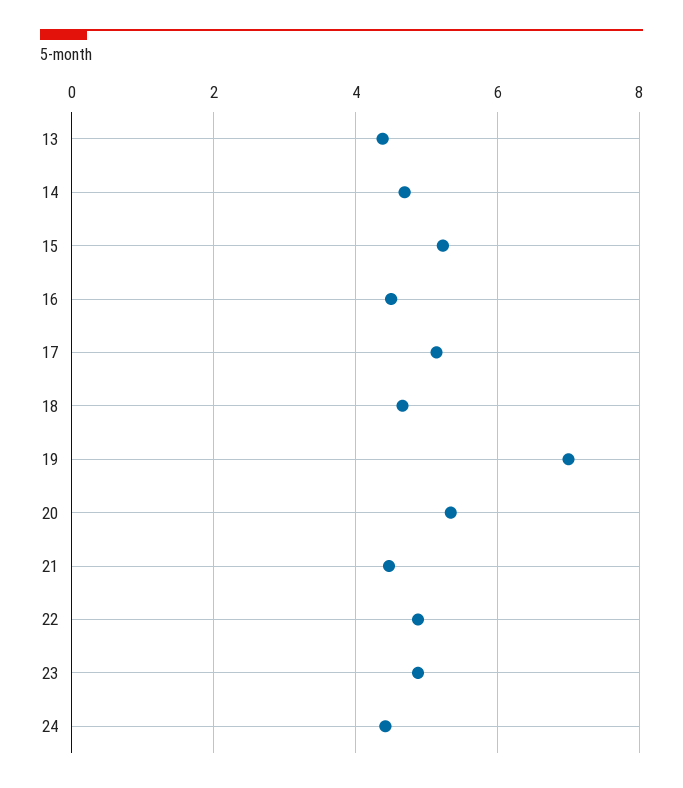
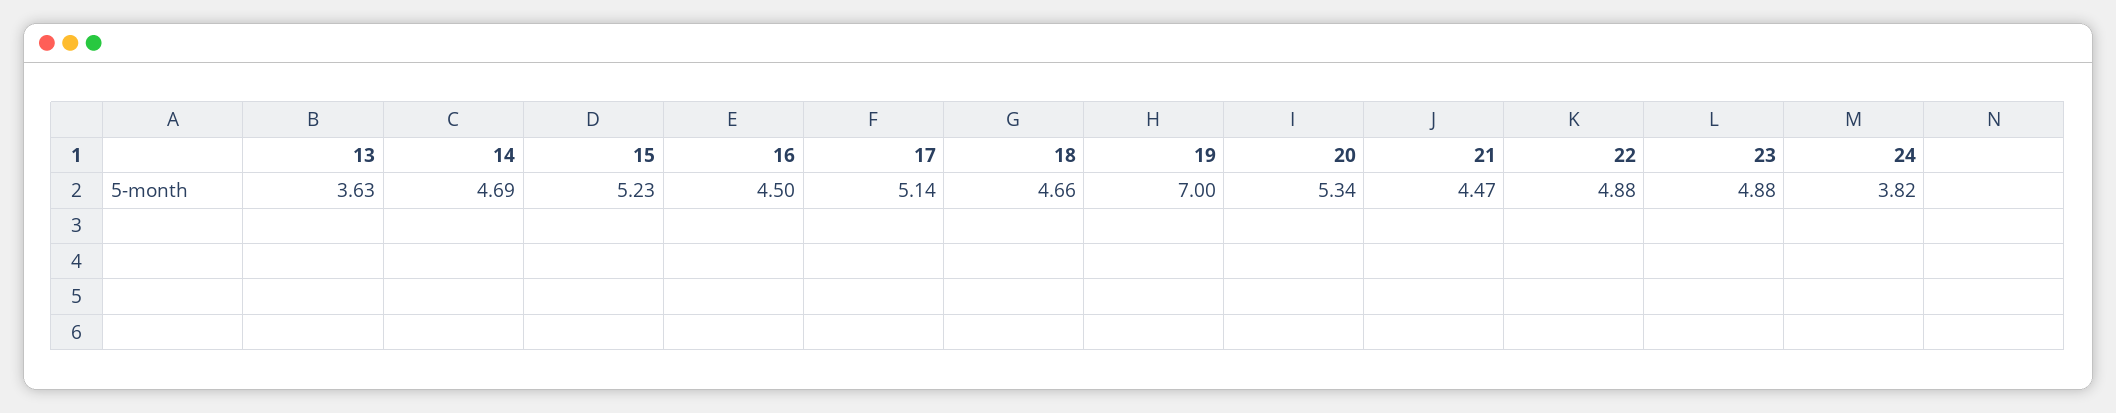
13: 4.4 -> 3.63
24: 4.4 -> 3.82

